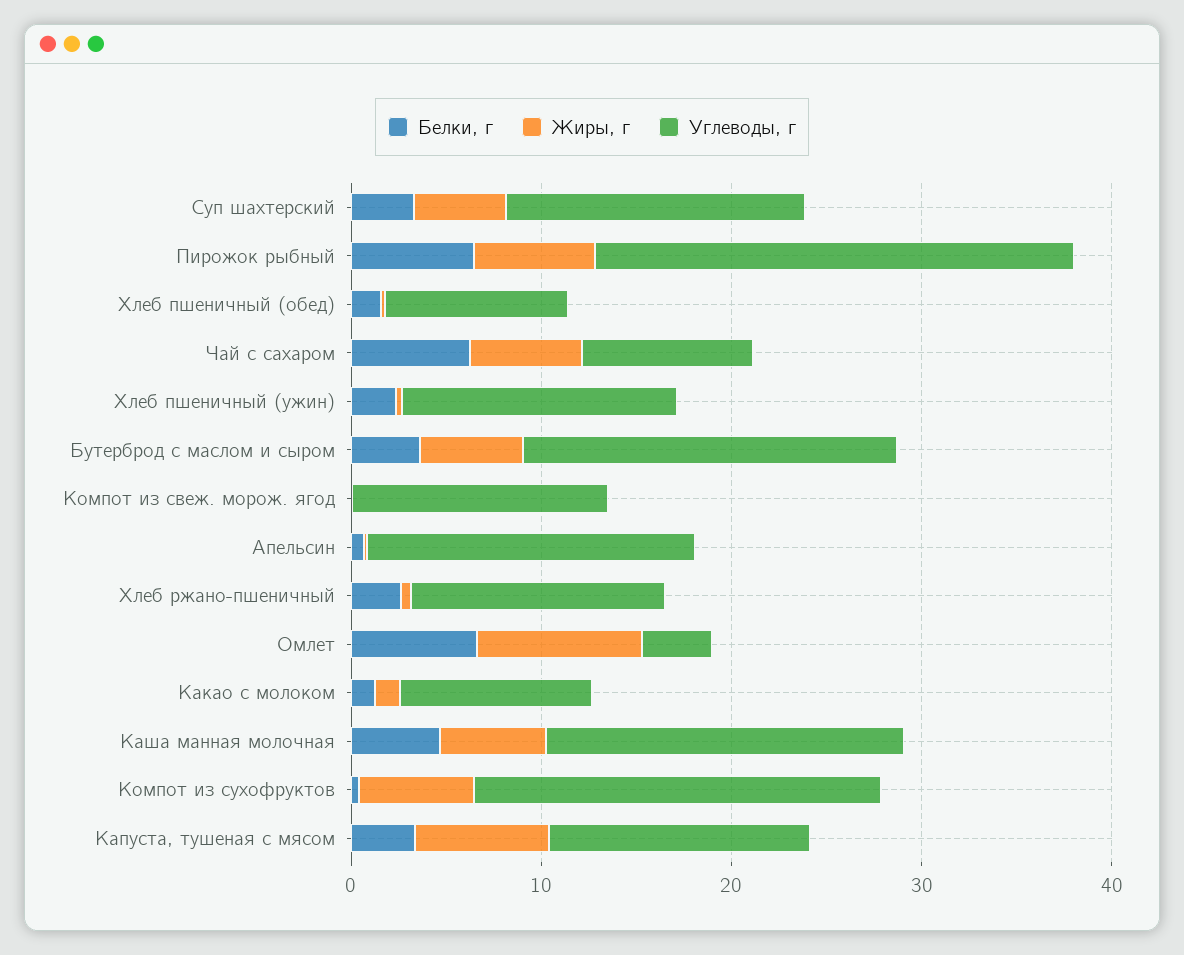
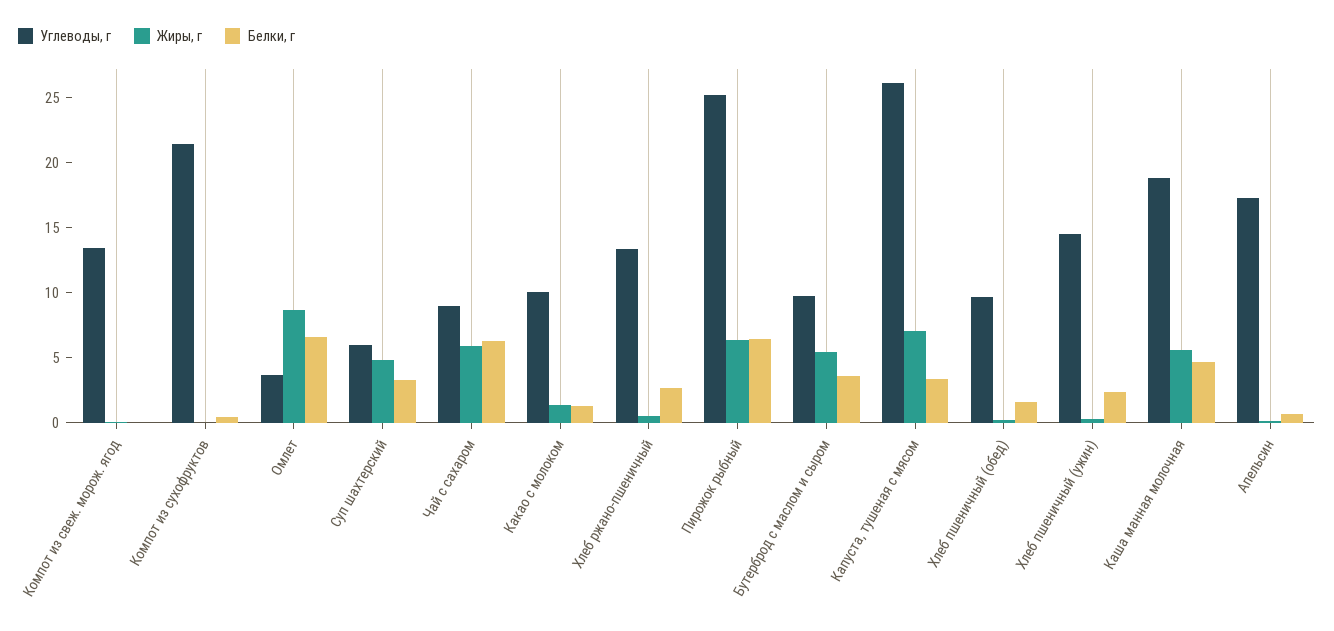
Углеводы, г, Суп шахтерский: 16 -> 6
Углеводы, г, Бутерброд с маслом и сыром: 20 -> 10
Жиры, г, Компот из сухофруктов: 6 -> 0
Углеводы, г, Капуста, тушеная с мясом: 14 -> 26

